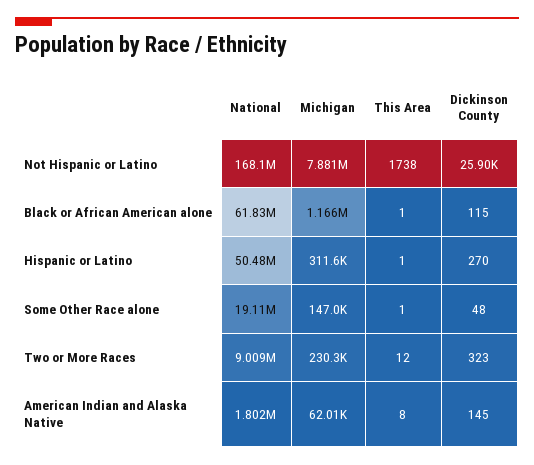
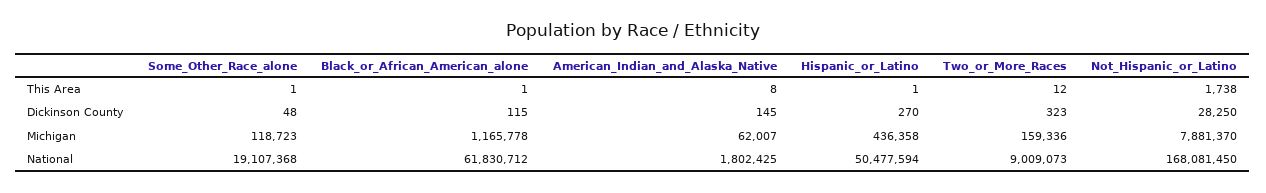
Dickinson County, Not Hispanic or Latino: 25900 -> 28250
Michigan, Hispanic or Latino: 311600 -> 436358
Michigan, Some Other Race alone: 147000 -> 118723
Michigan, Two or More Races: 230300 -> 159336

